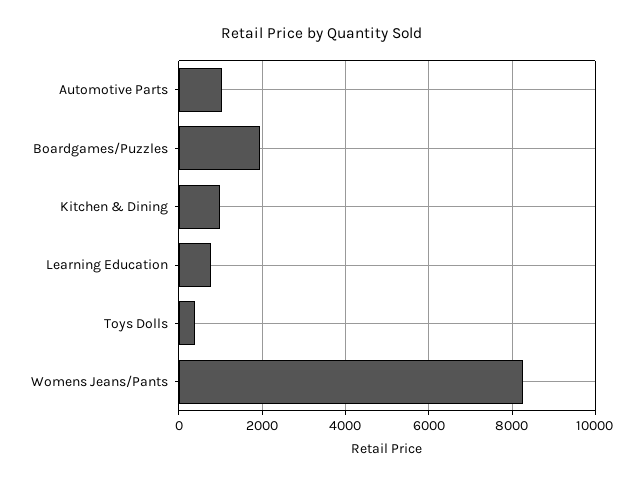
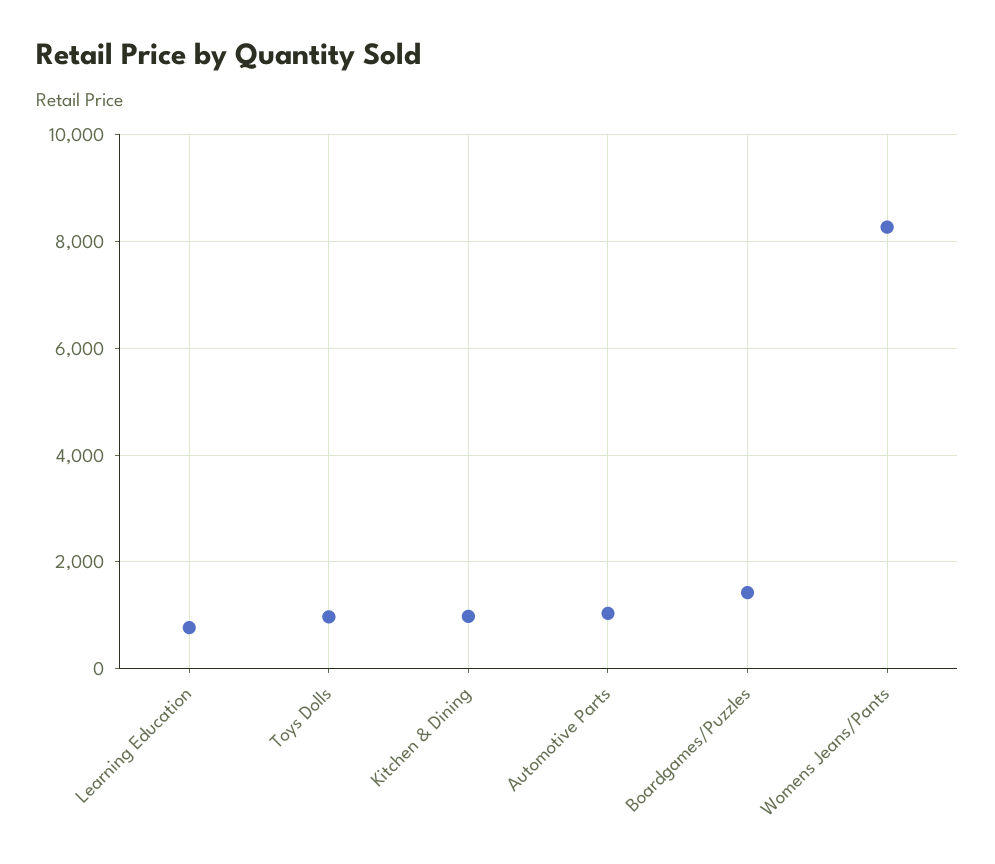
Boardgames/Puzzles: 2000 -> 1400
Toys Dolls: 400 -> 1000

